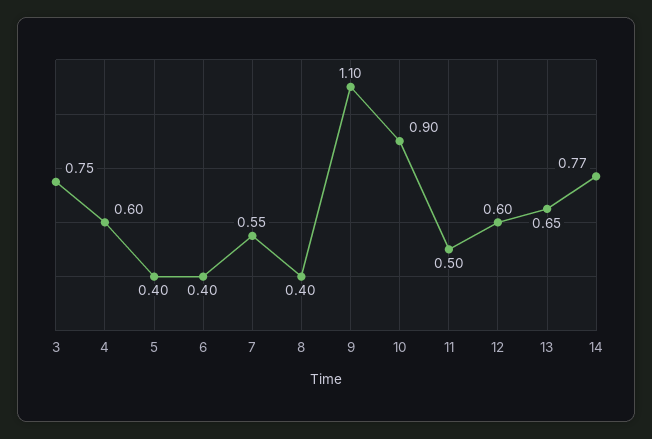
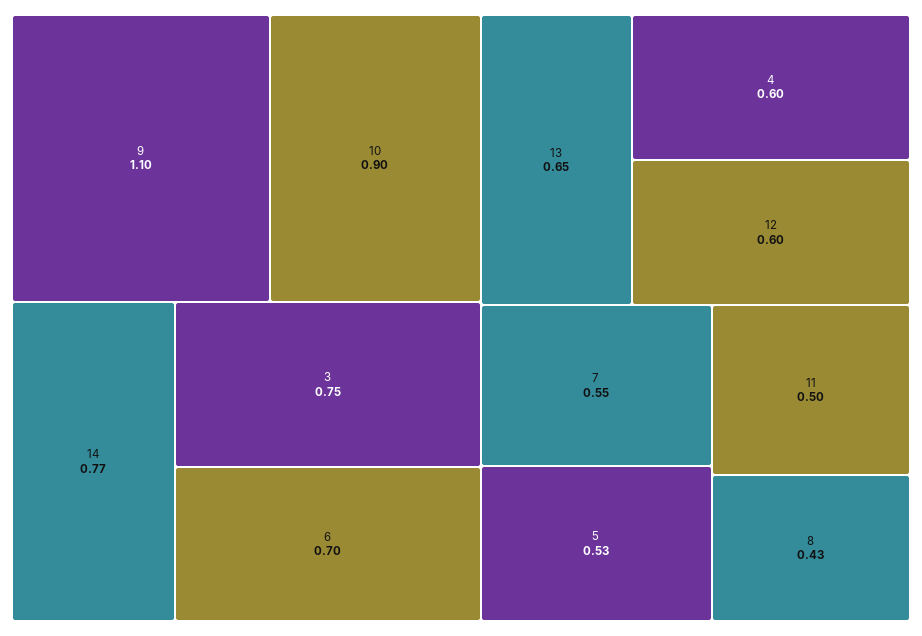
5: 0.4 -> 0.53
6: 0.4 -> 0.7
8: 0.4 -> 0.43

